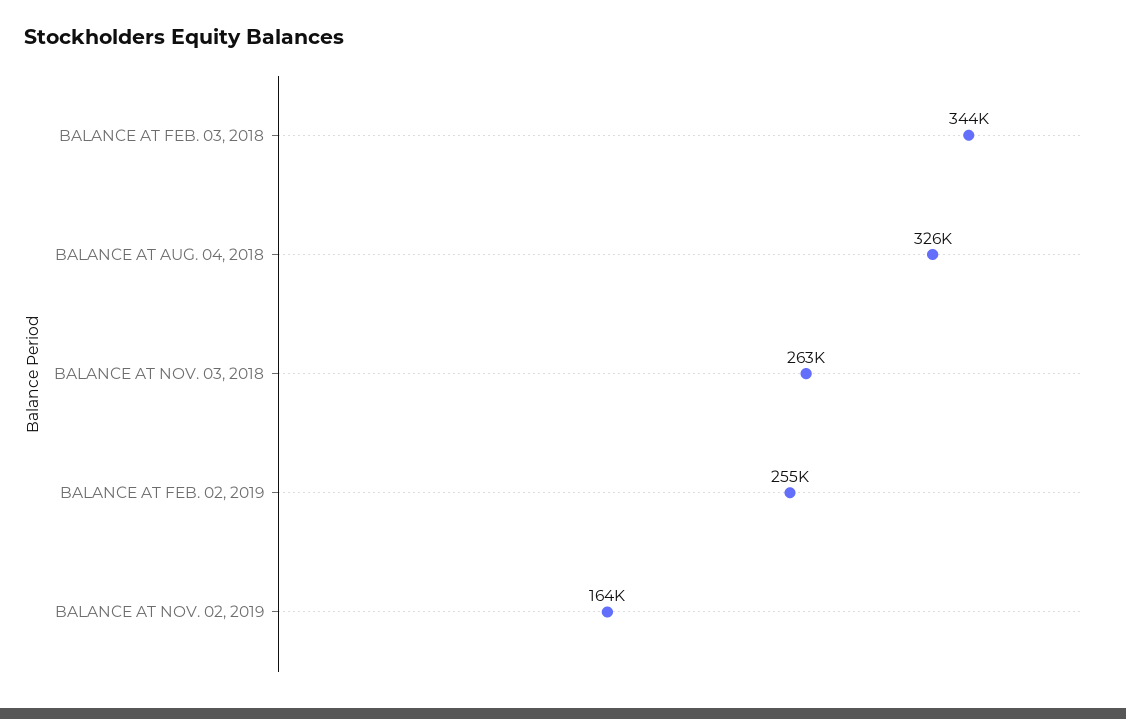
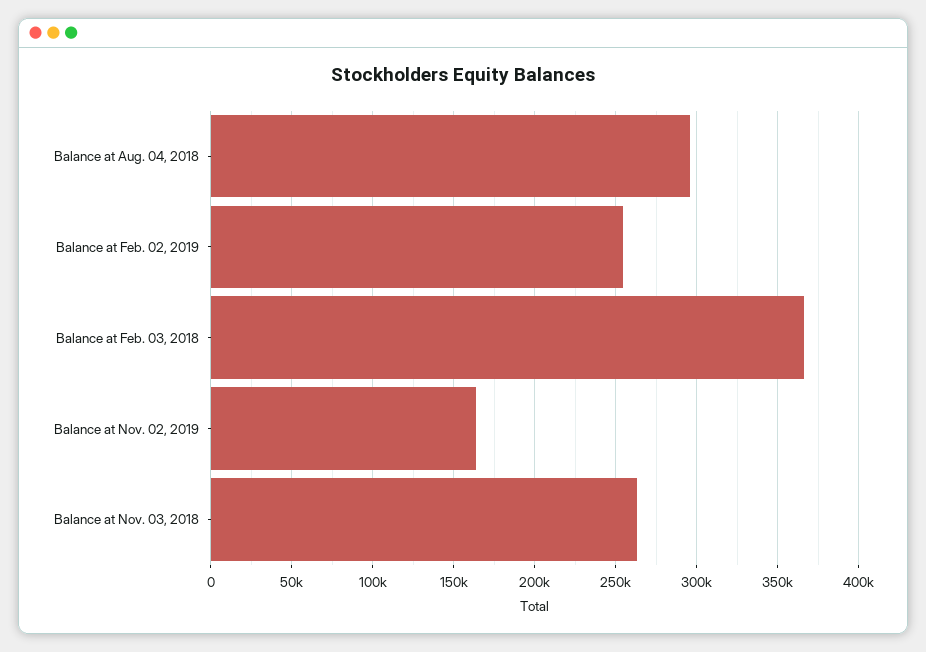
BALANCE AT FEB. 03, 2018: 344000 -> 365000
BALANCE AT AUG. 04, 2018: 326000 -> 295000

